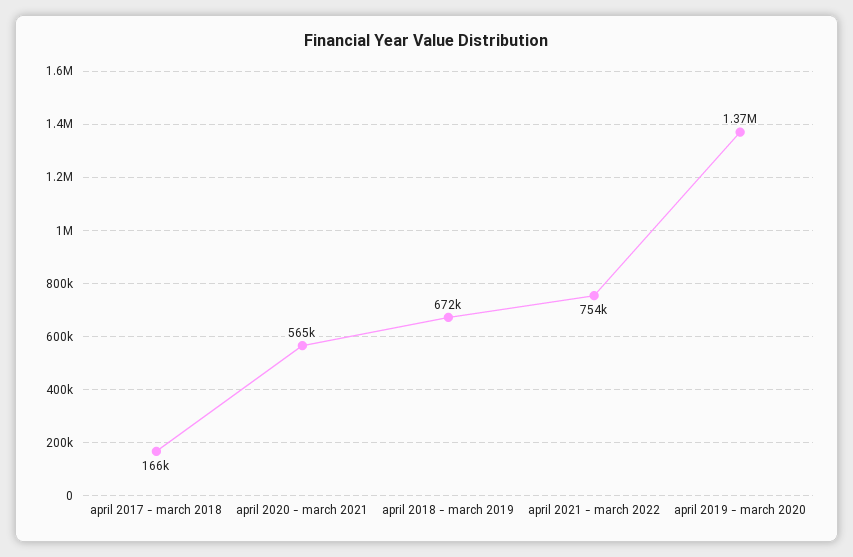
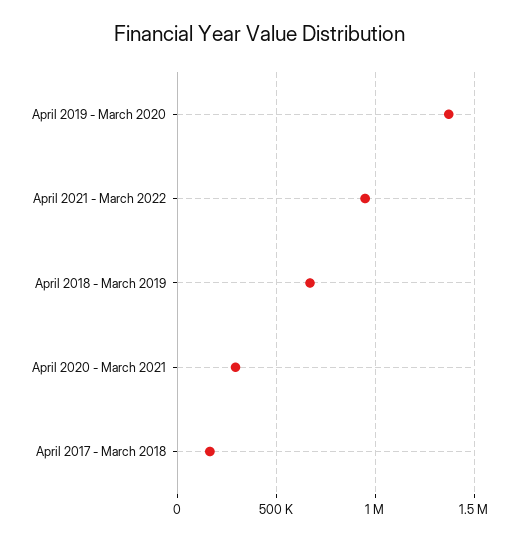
april 2020 - march 2021: 565000 -> 300000
april 2021 - march 2022: 754000 -> 950000

